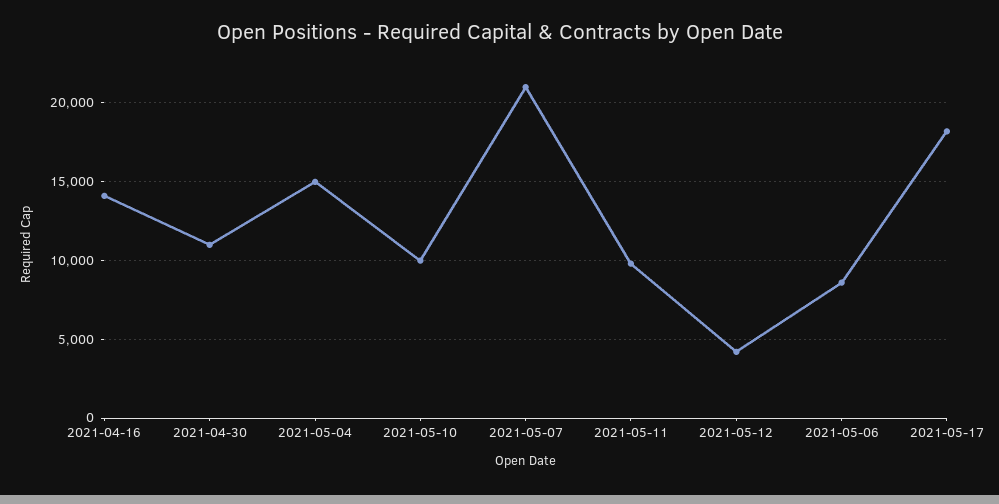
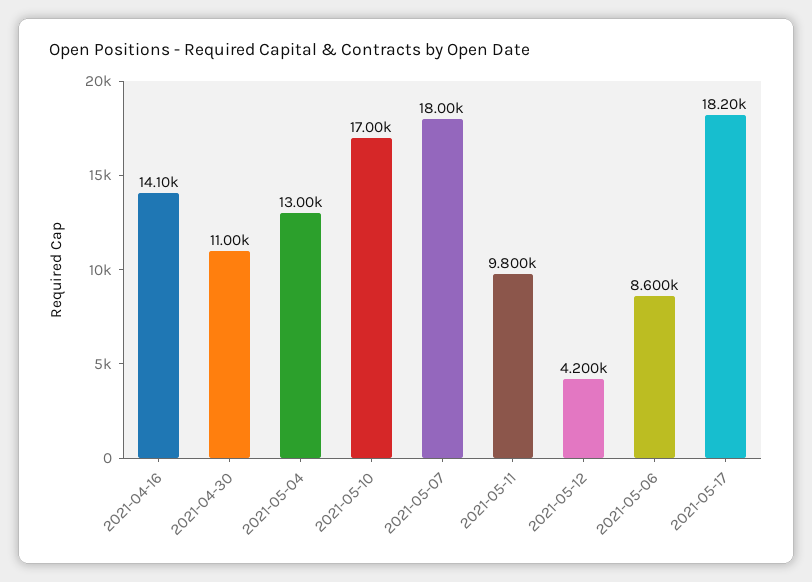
2021-05-04: 15000 -> 13000
2021-05-10: 10000 -> 17000
2021-05-07: 21000 -> 18000

